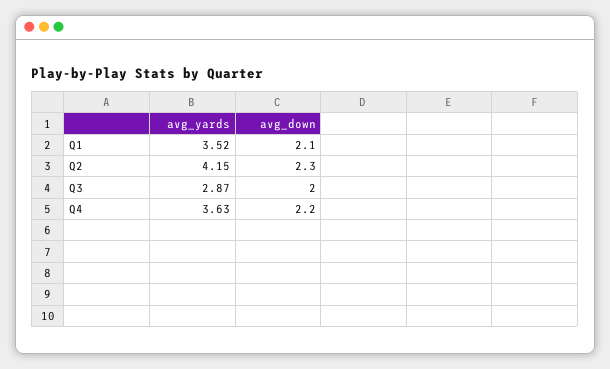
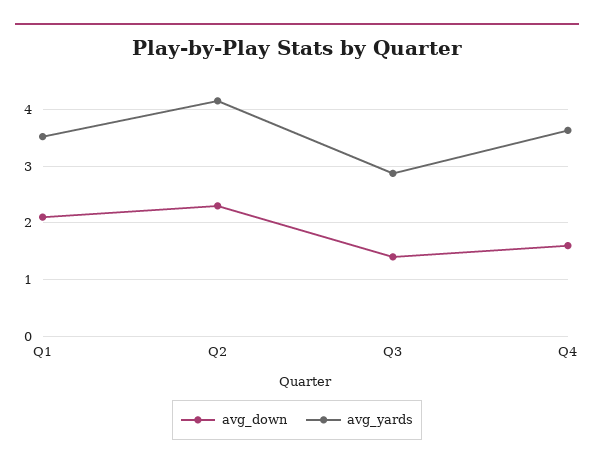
avg_down, Q3: 2 -> 1.4
avg_down, Q4: 2.2 -> 1.6

